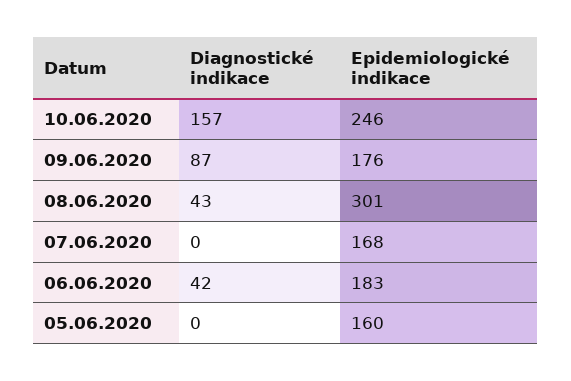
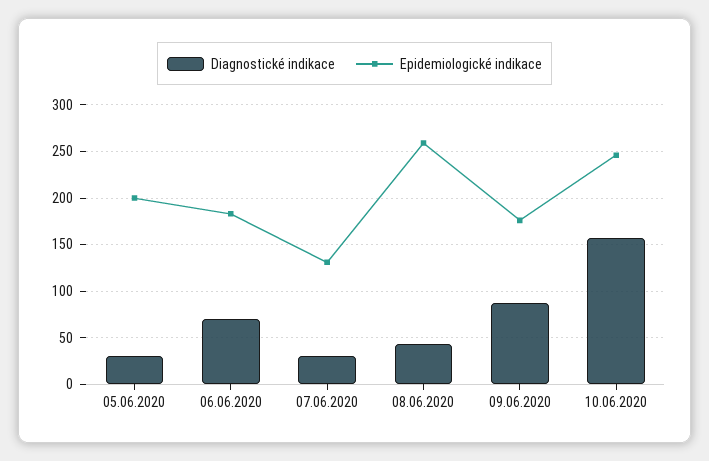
Epidemiologické indikace, 08.06.2020: 301 -> 260
Diagnostické indikace, 07.06.2020: 0 -> 30
Epidemiologické indikace, 07.06.2020: 168 -> 130
Diagnostické indikace, 06.06.2020: 42 -> 70
Diagnostické indikace, 05.06.2020: 0 -> 30
Epidemiologické indikace, 05.06.2020: 160 -> 200

